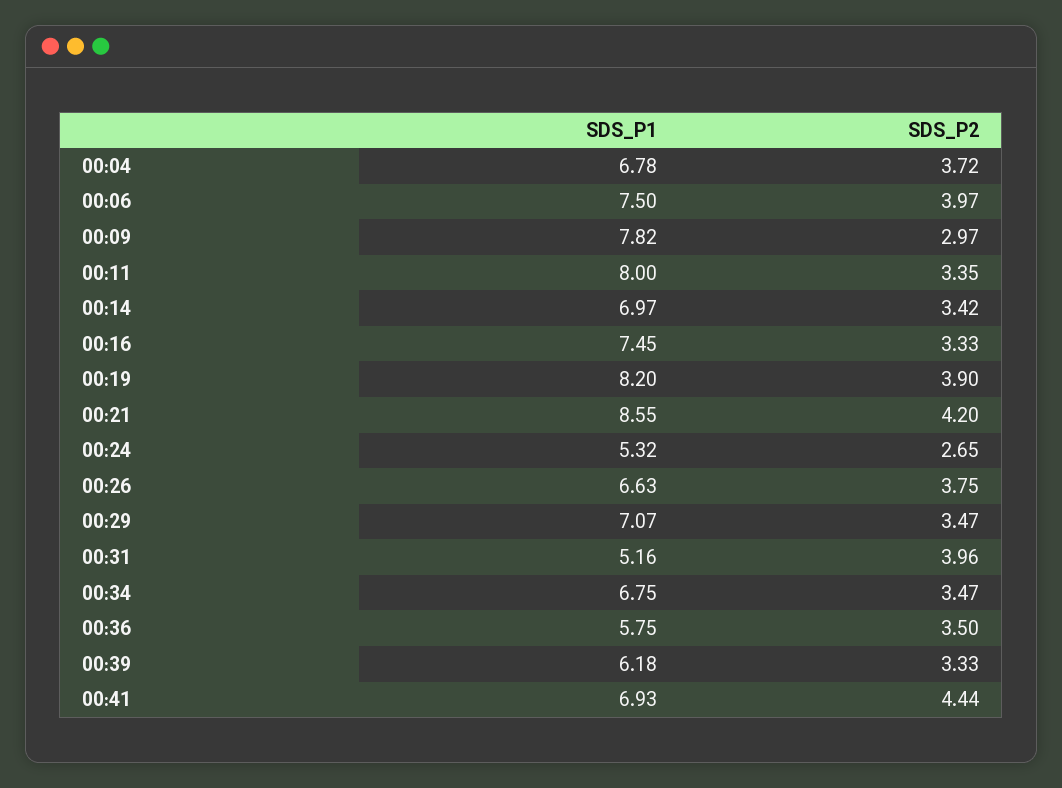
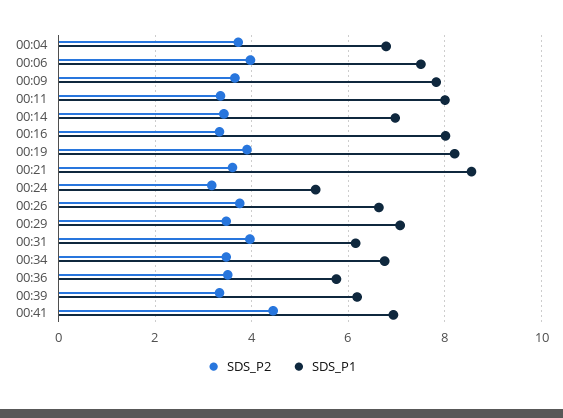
SDS_P2, 00:09: 2.97 -> 3.6
SDS_P1, 00:16: 7.45 -> 8
SDS_P2, 00:21: 4.2 -> 3.6
SDS_P2, 00:24: 2.65 -> 3.2
SDS_P1, 00:31: 5.16 -> 6.2

